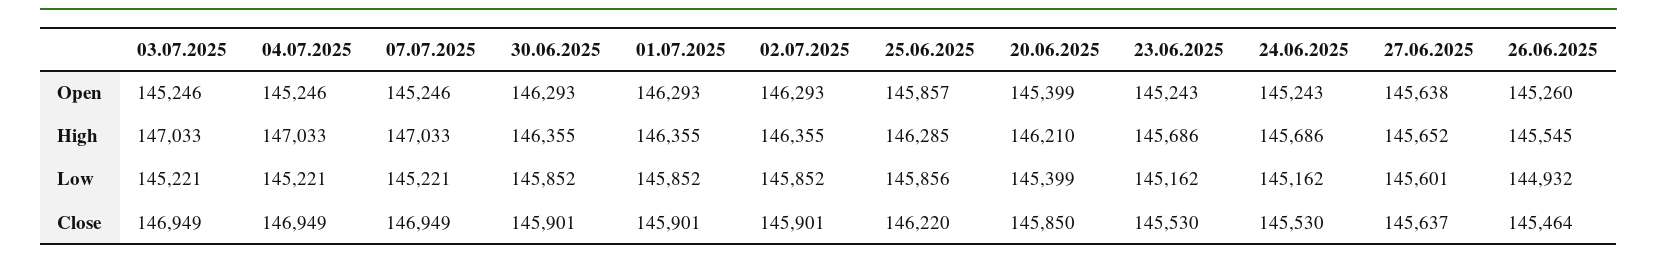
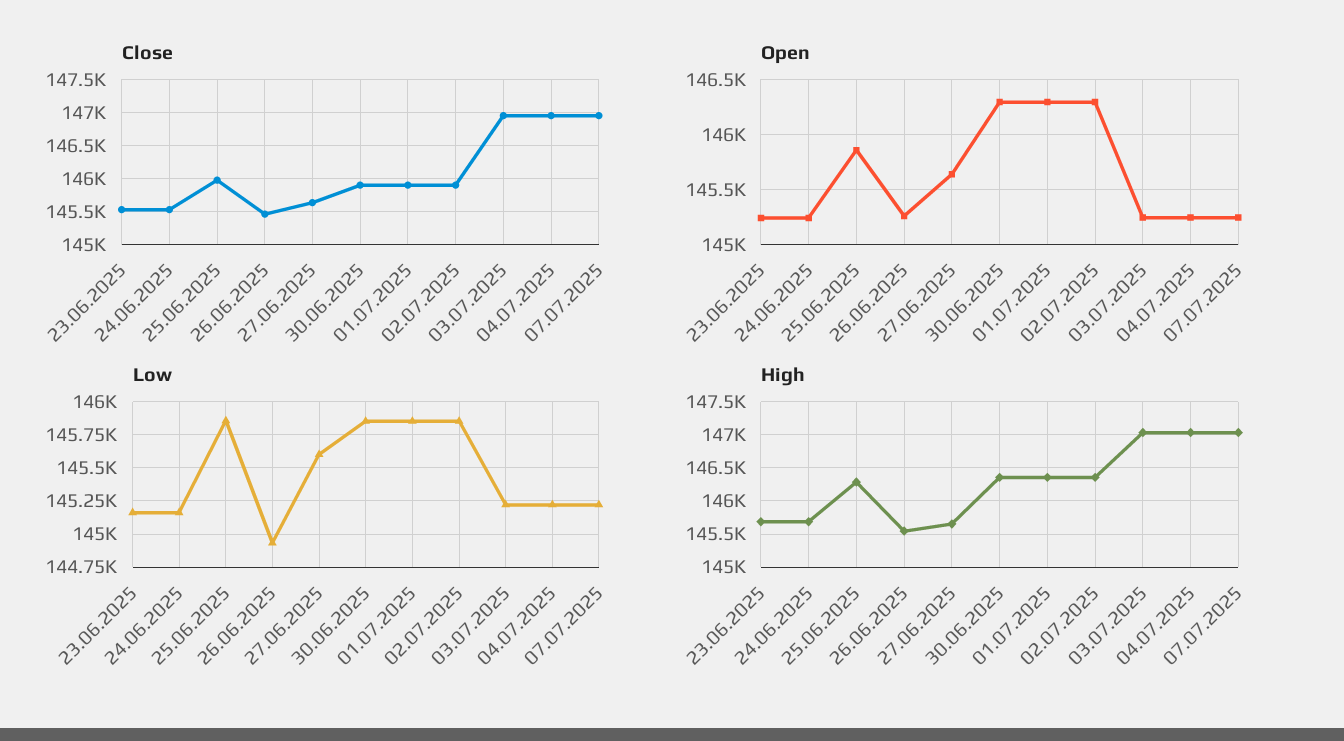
Open, 20.06.2025: 145399 -> none
High, 20.06.2025: 146210 -> none
Low, 20.06.2025: 145399 -> none
Close, 25.06.2025: 146220 -> 146000
Close, 20.06.2025: 145850 -> none

